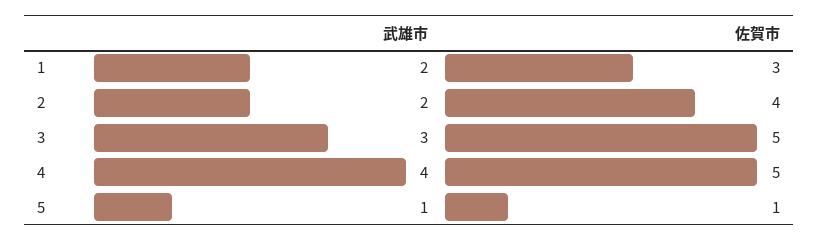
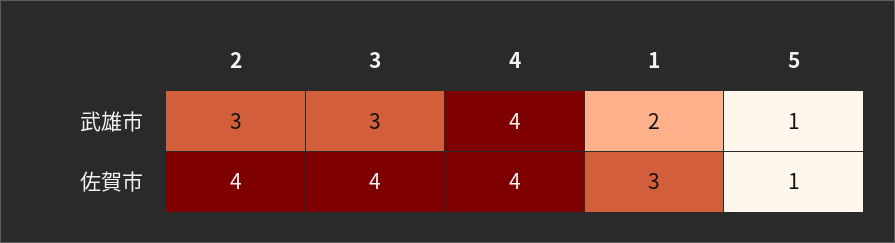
武雄市, 2: 2 -> 3
佐賀市, 3: 5 -> 4
佐賀市, 4: 5 -> 4

